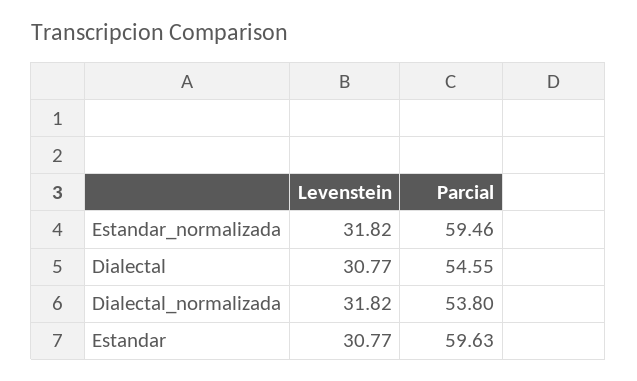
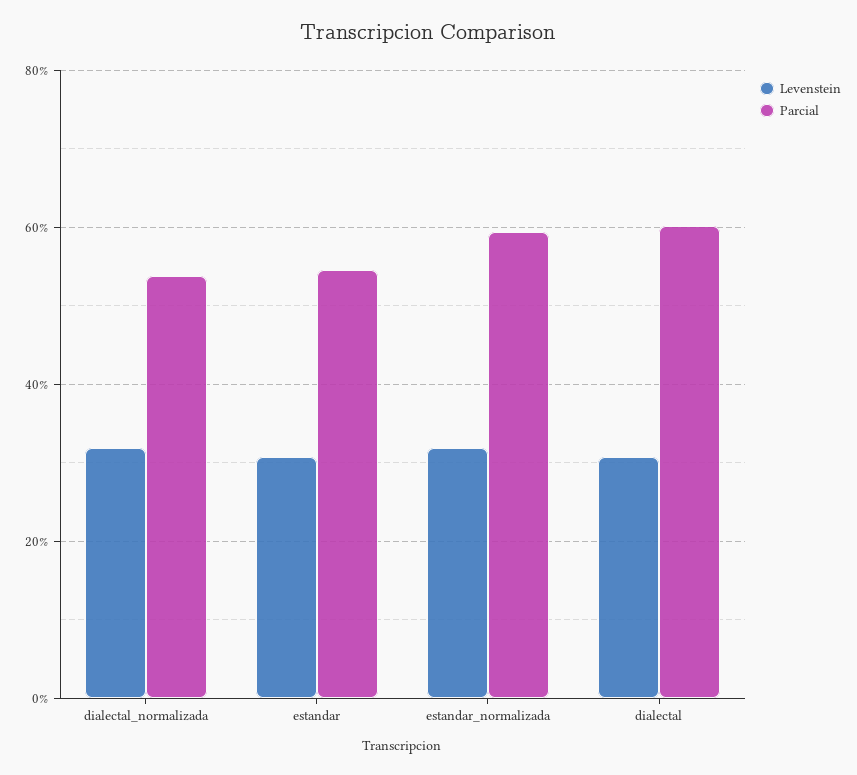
Parcial, Dialectal: 54.55 -> 60
Parcial, Estandar: 59.63 -> 54

